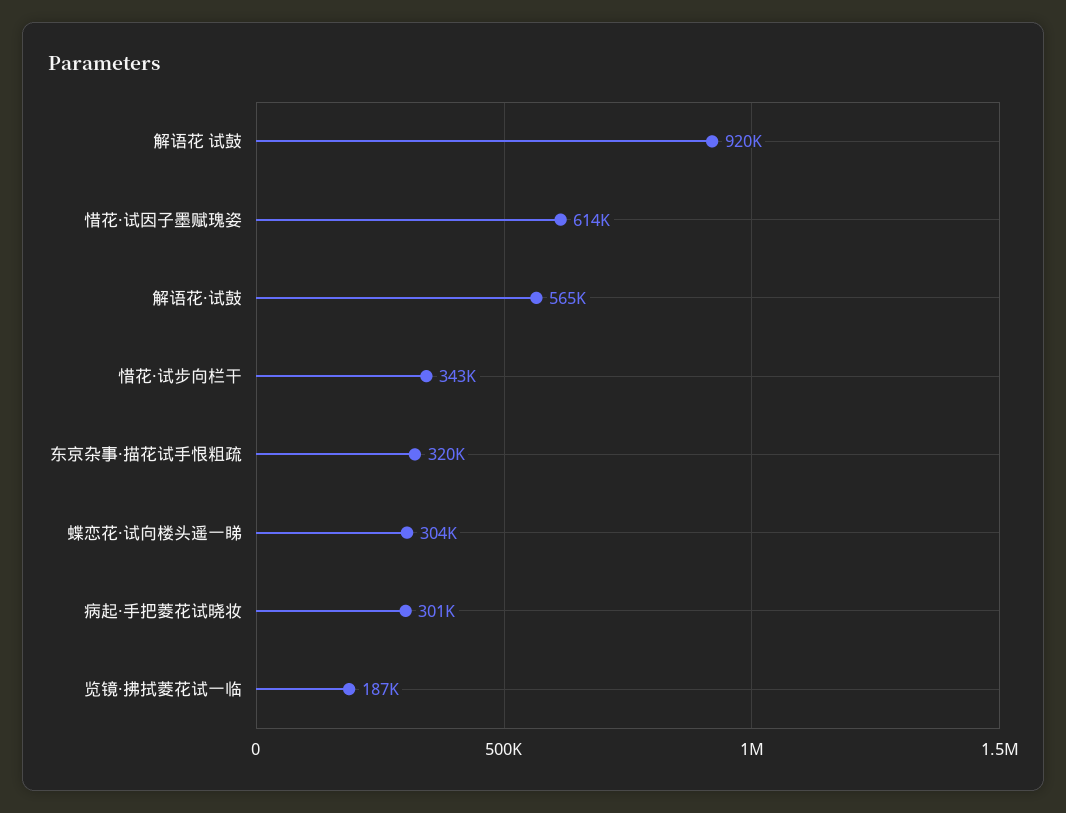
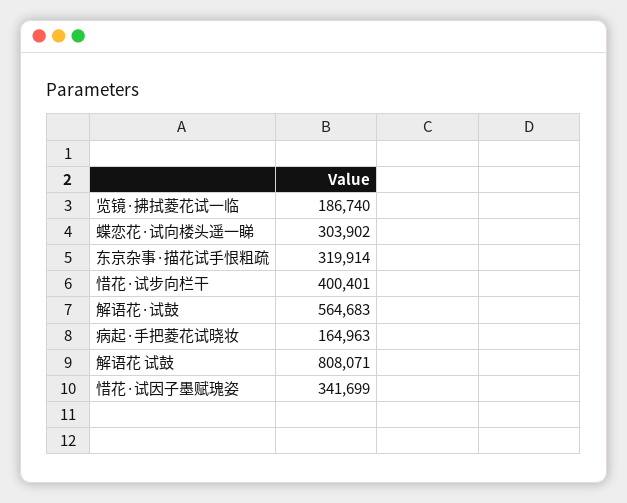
解语花 试鼓: 920000 -> 808071
惜花·试因子墨赋瑰姿: 614000 -> 341699
惜花·试步向栏干: 343000 -> 400401
病起·手把菱花试晓妆: 301000 -> 164963

